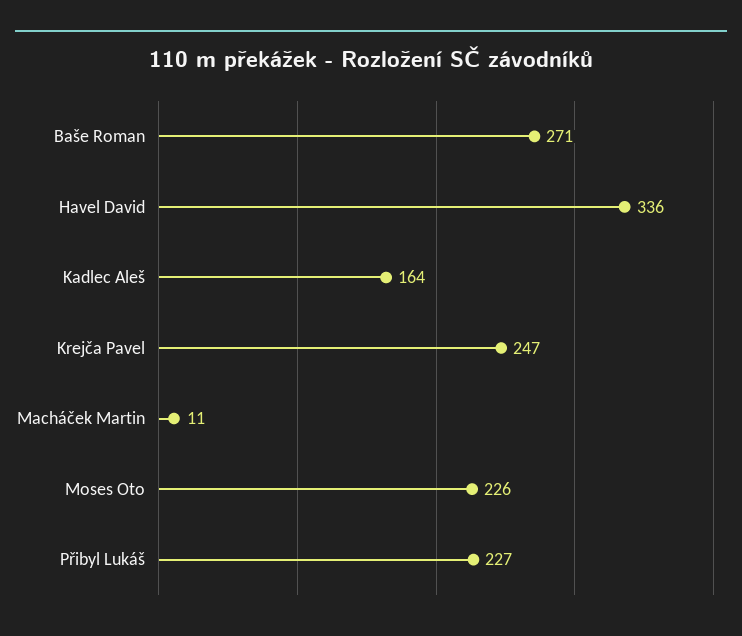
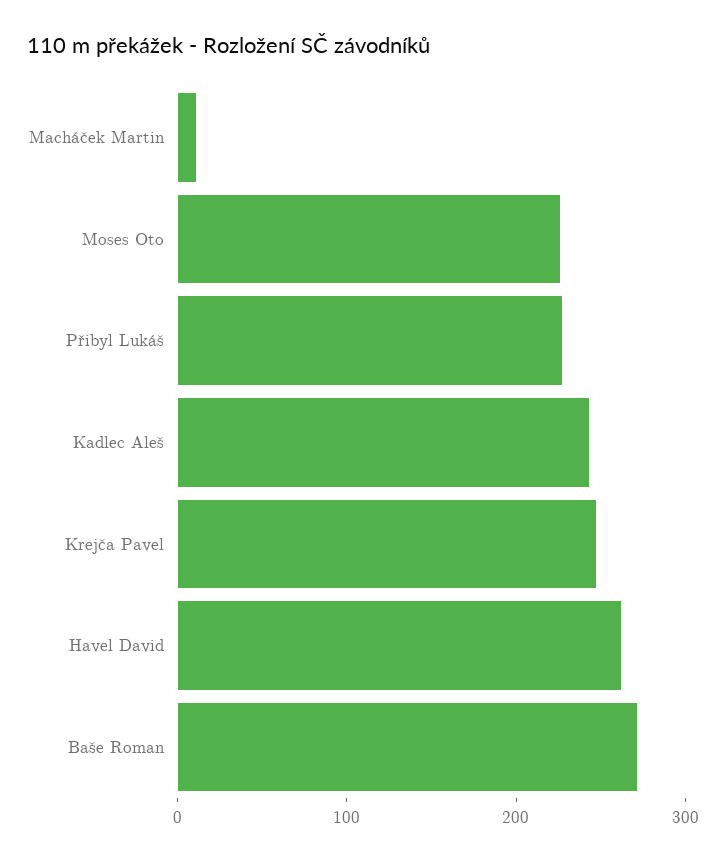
Havel David: 336 -> 260
Kadlec Aleš: 164 -> 240

